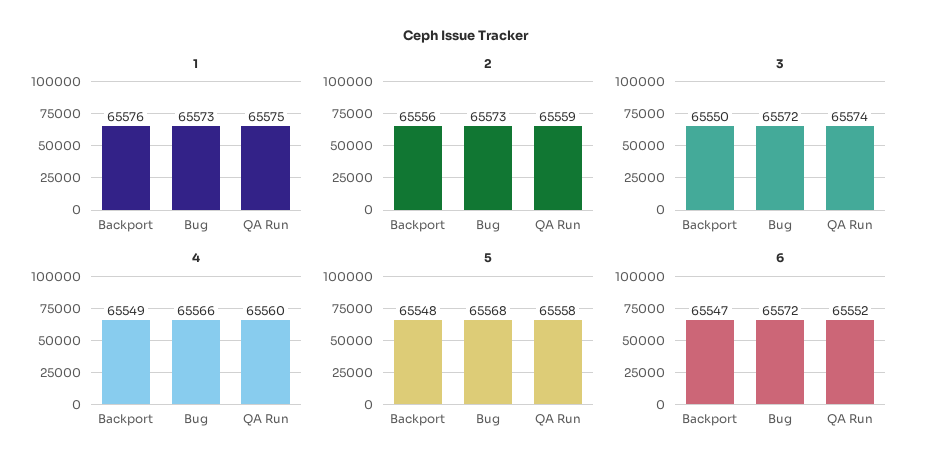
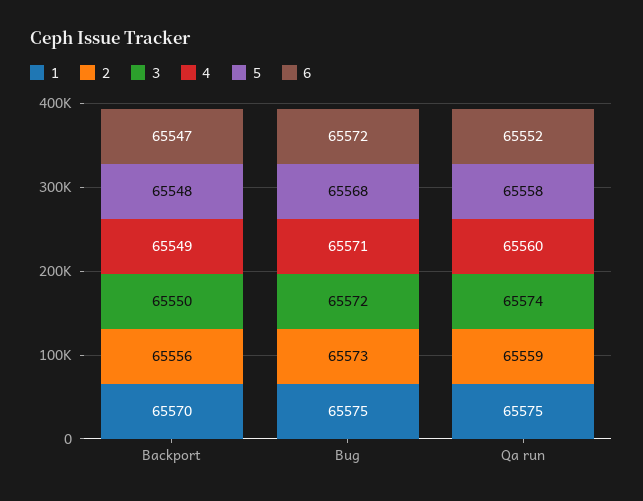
1, Backport: 65576 -> 65570
1, Bug: 65573 -> 65575
4, Bug: 65566 -> 65571

